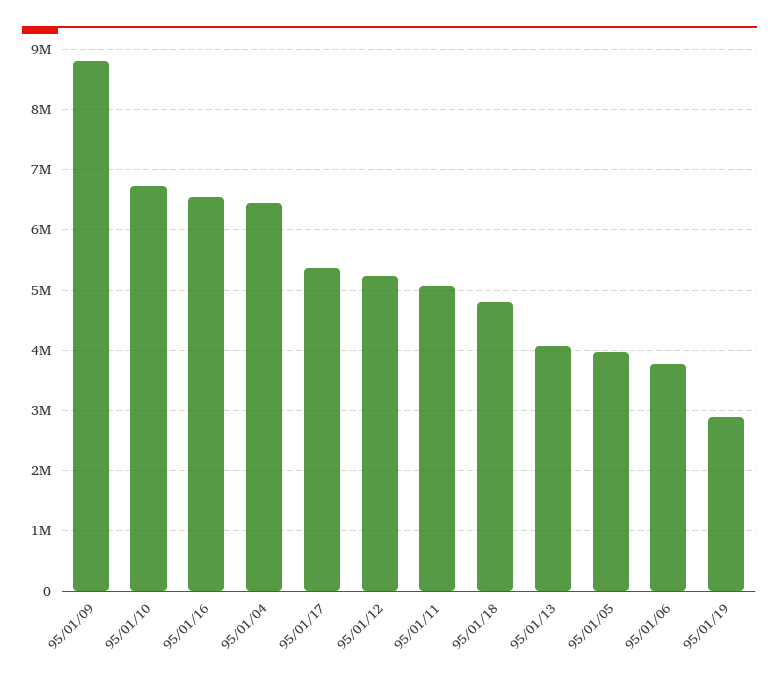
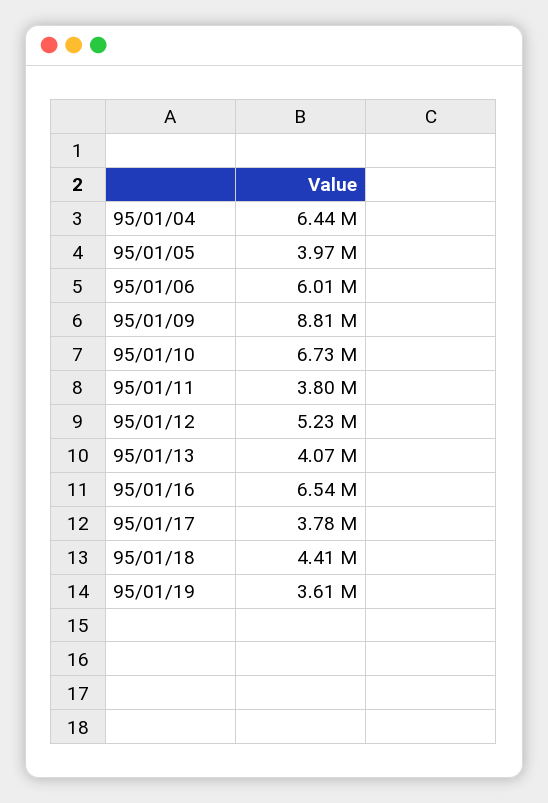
95/01/17: 5400000 -> 3780000
95/01/11: 5100000 -> 3800000
95/01/18: 4800000 -> 4410000
95/01/06: 3800000 -> 6010000
95/01/19: 2900000 -> 3610000

